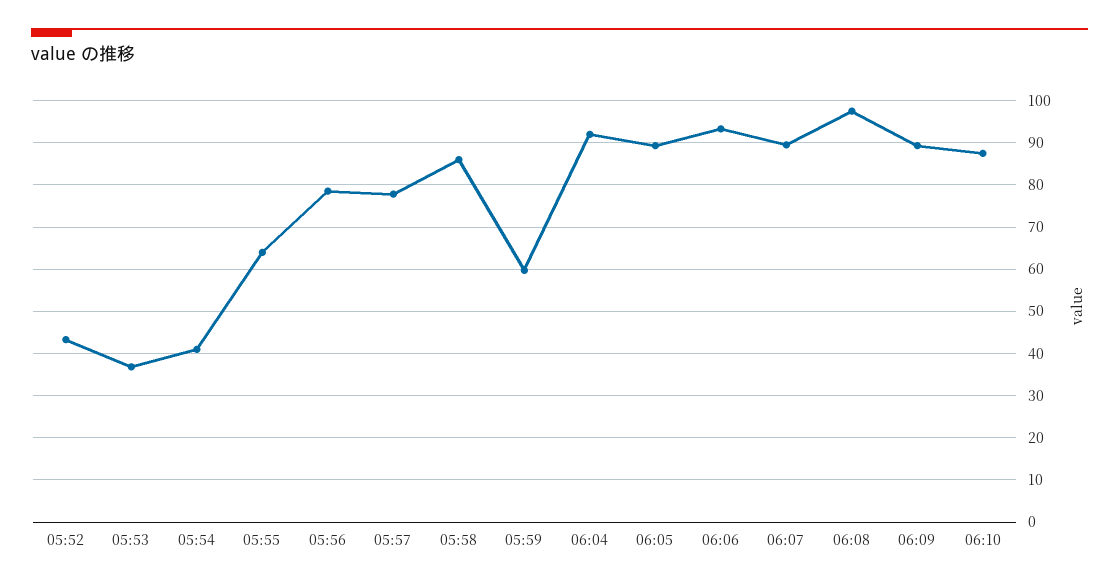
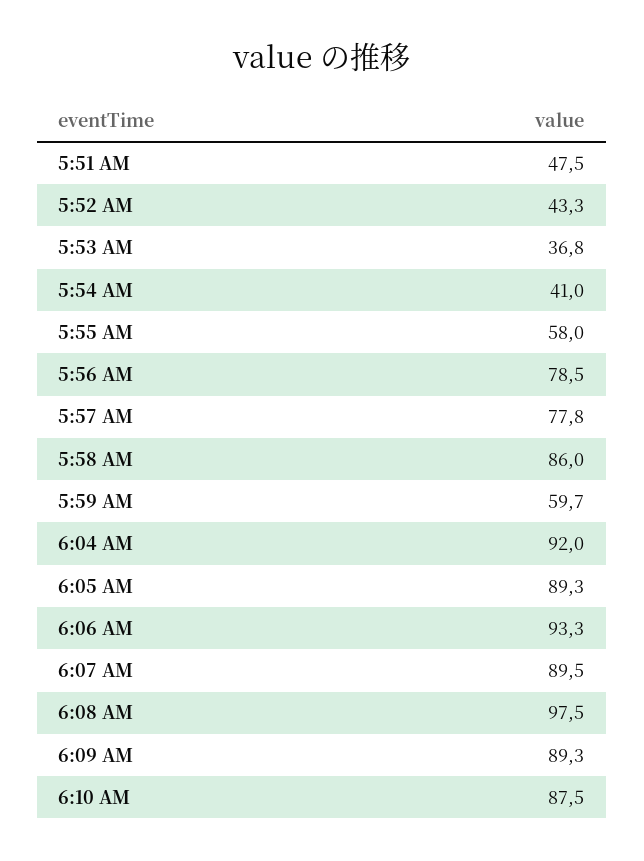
05:55: 64 -> 58
5:51 AM: none -> 47.5

